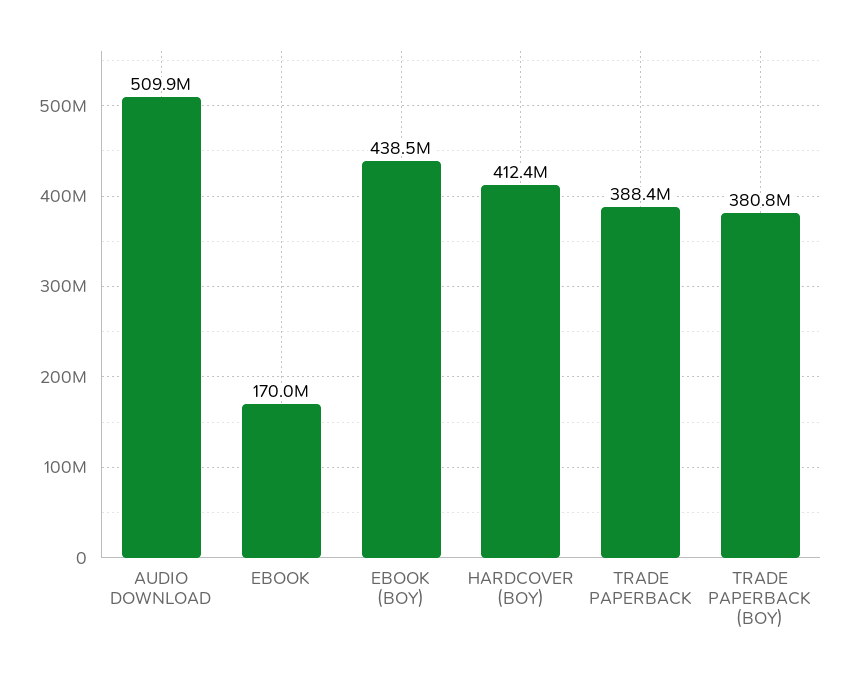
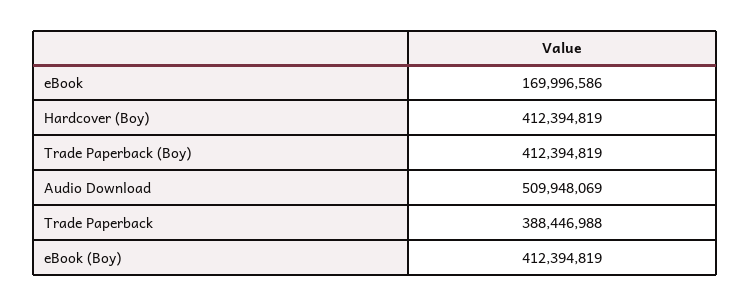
EBOOK (BOY): 438500000 -> 412394819
TRADE PAPERBACK (BOY): 380800000 -> 412394819

